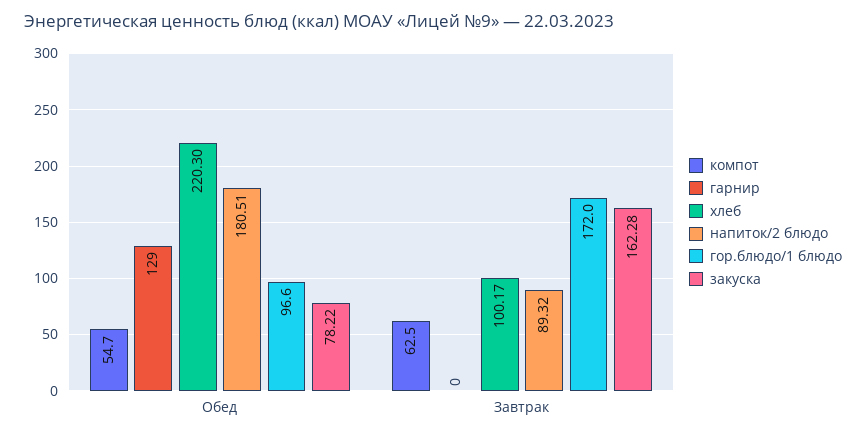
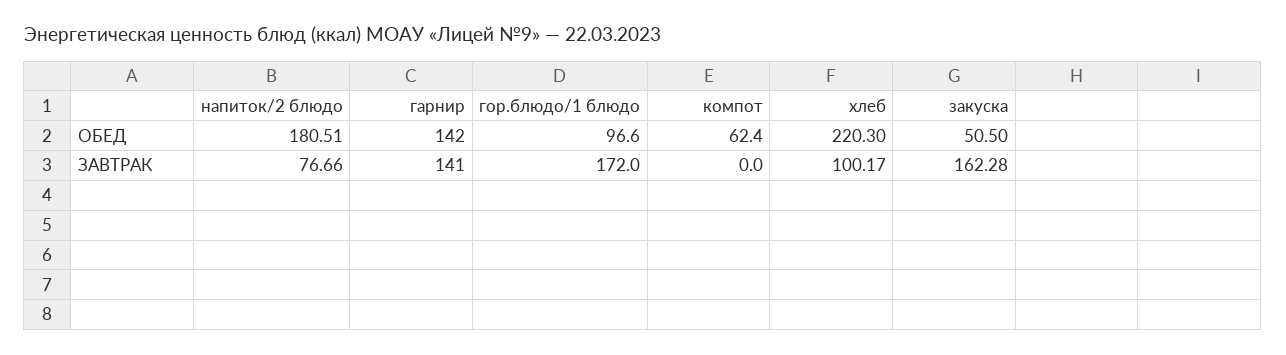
компот, Обед: 54.7 -> 62.4
гарнир, Обед: 129 -> 142
закуска, Обед: 78.22 -> 50.5
компот, Завтрак: 62.5 -> 0
гарнир, Завтрак: 0 -> 141
напиток/2 блюдо, Завтрак: 89.32 -> 76.66

